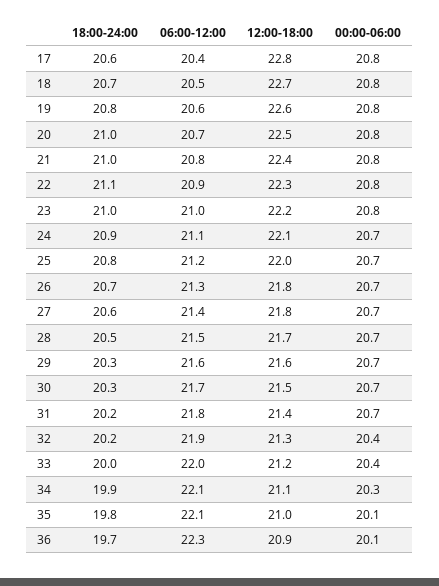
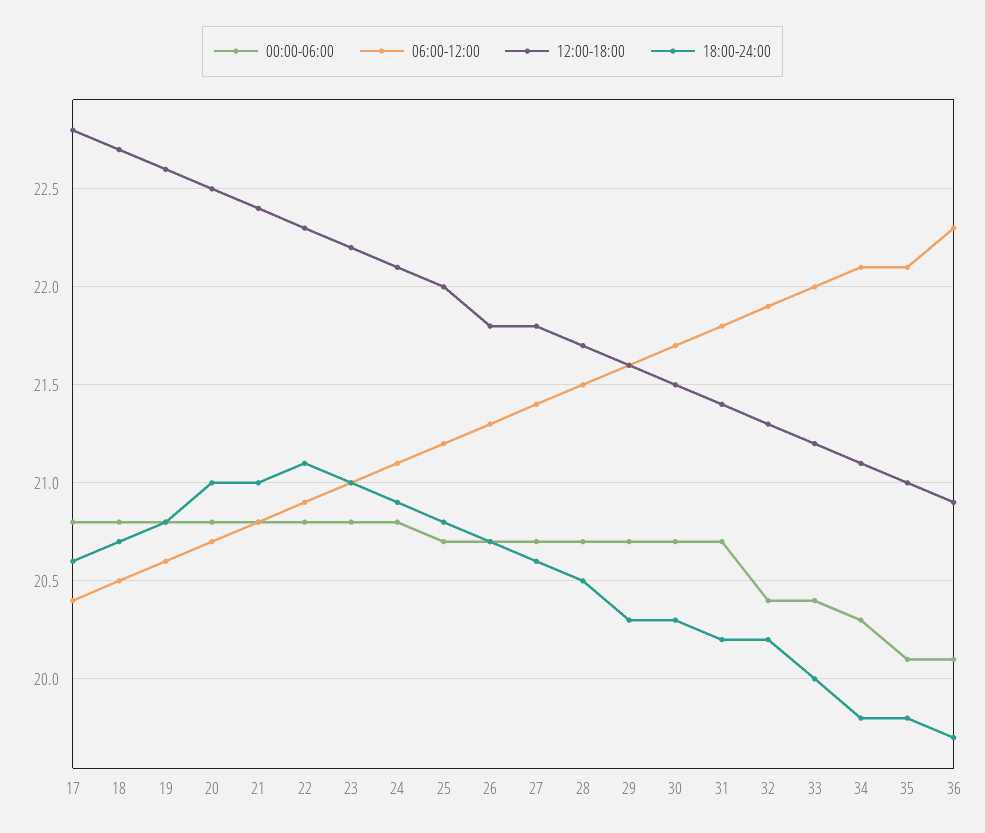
00:00-06:00, 24: 20.7 -> 20.8
18:00-24:00, 34: 19.9 -> 19.8

